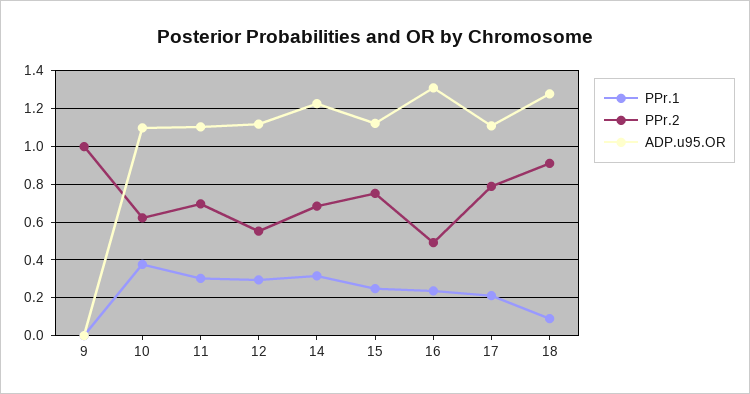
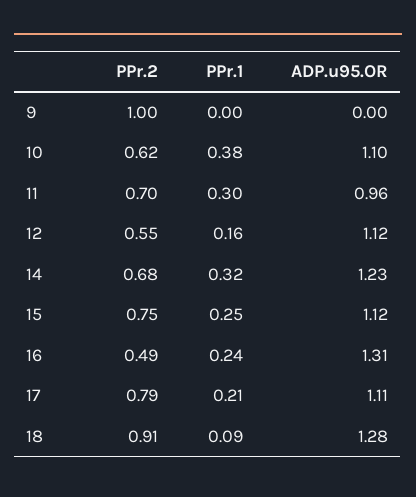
ADP.u95.OR, 11: 1.1 -> 0.96
PPr.1, 12: 0.3 -> 0.16

